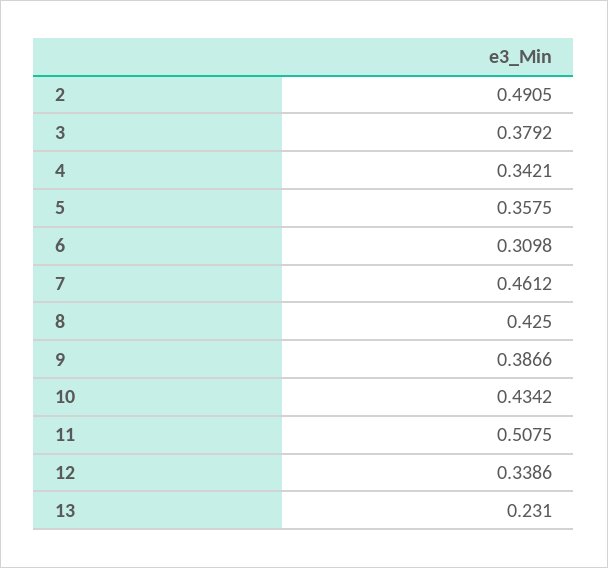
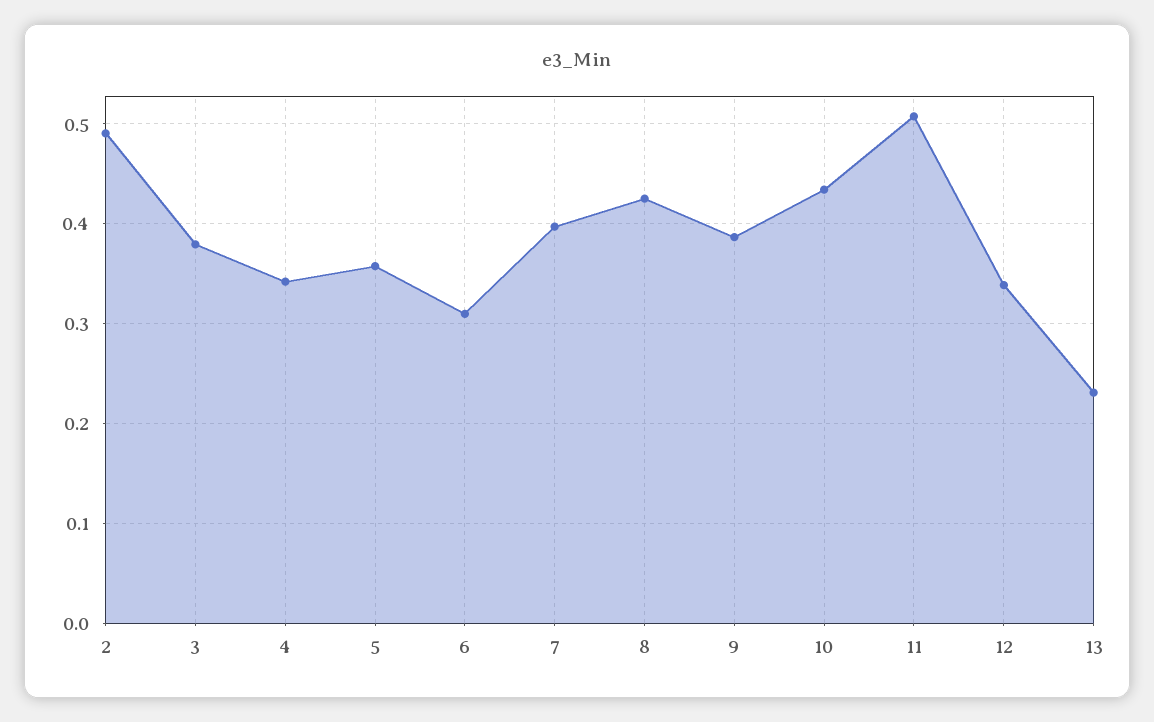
7: 0.4612 -> 0.4

